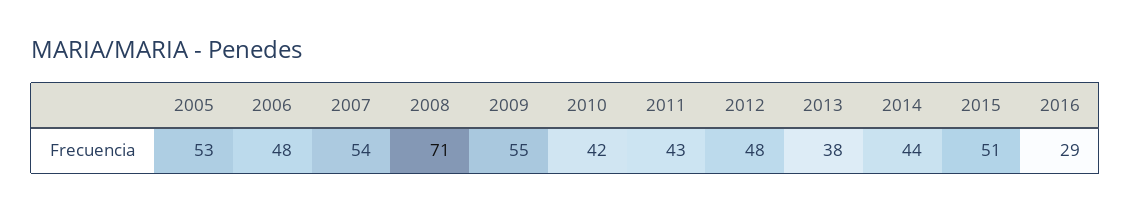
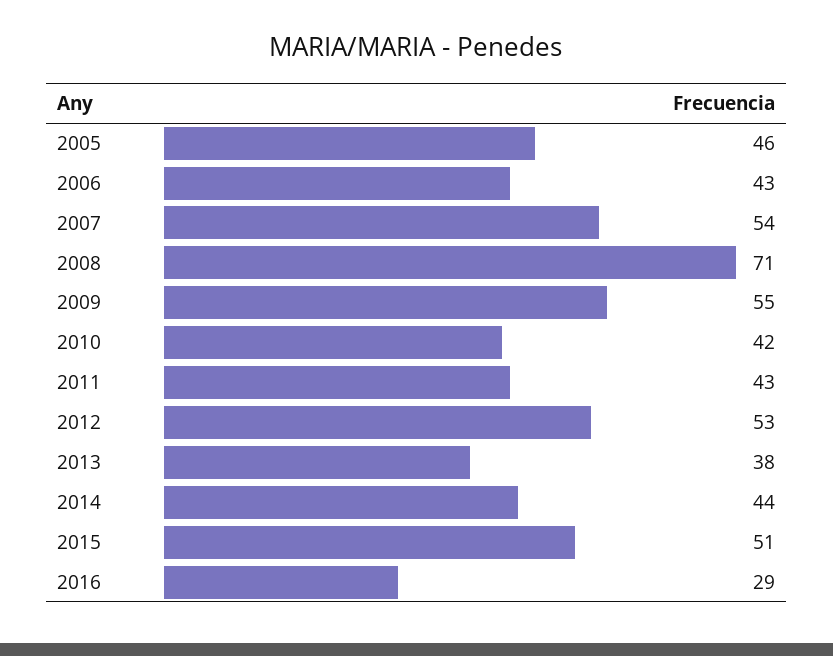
2005: 53 -> 46
2006: 48 -> 43
2012: 48 -> 53

